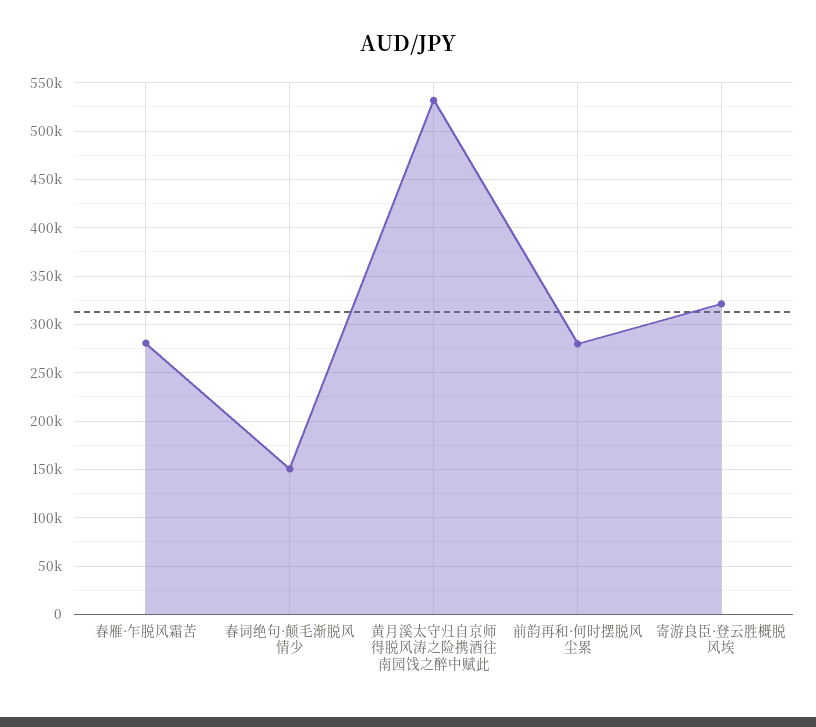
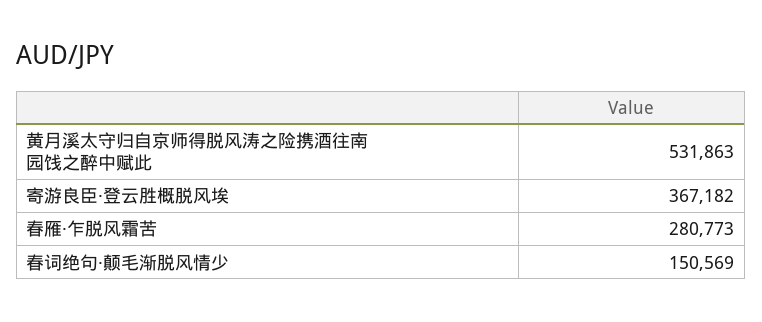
前韵再和·何时摆脱风尘累: 280000 -> none
寄游良臣·登云胜概脱风埃: 320000 -> 367182

